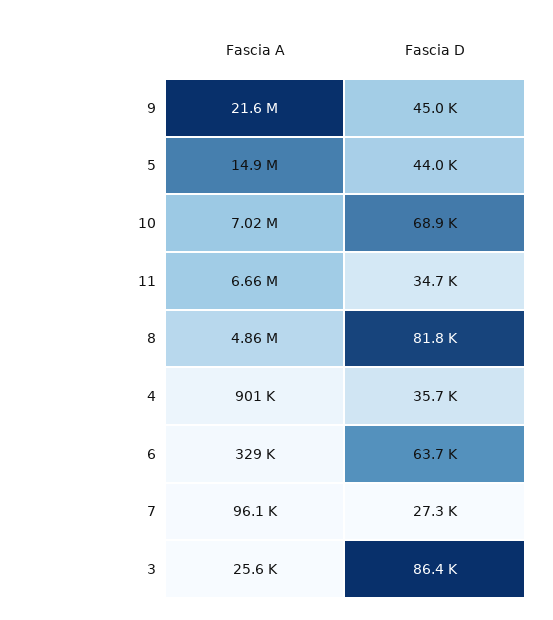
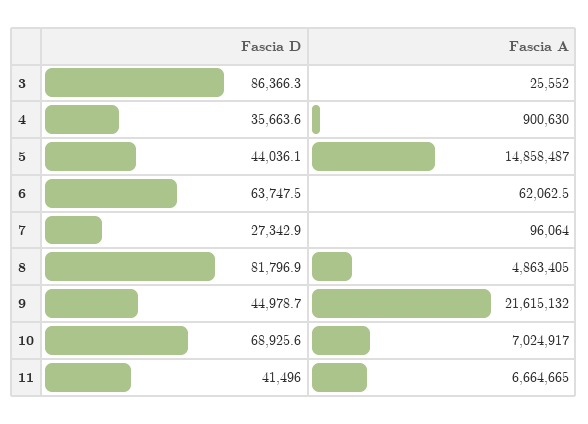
Fascia D, 11: 34700 -> 41496
Fascia A, 6: 329000 -> 62062.5

